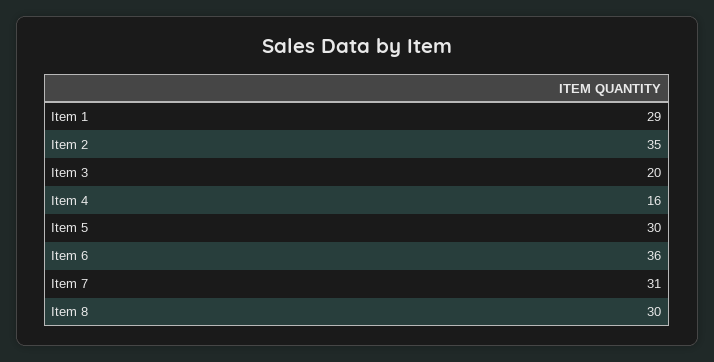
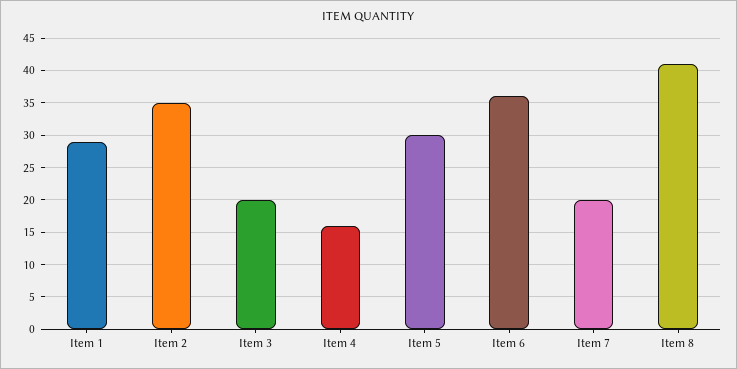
Item 7: 31 -> 20
Item 8: 30 -> 41

